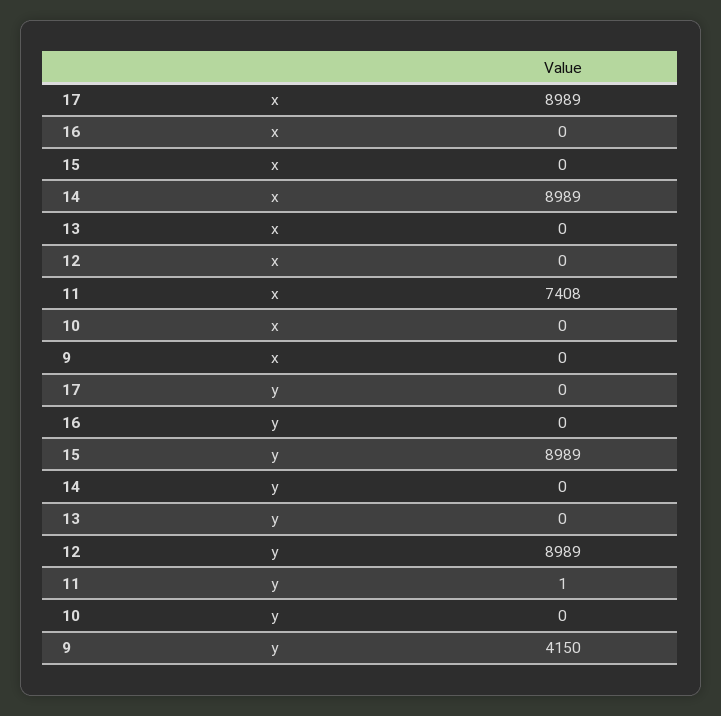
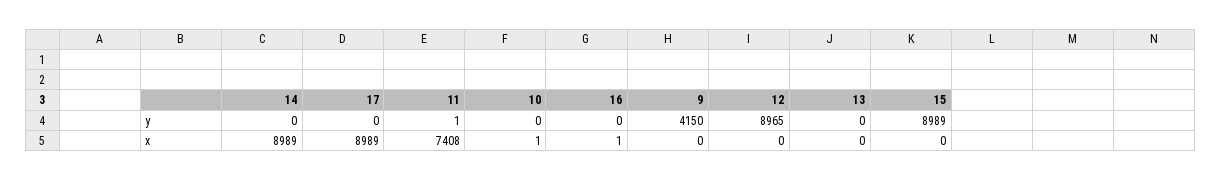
16, x: 0 -> 1
10, x: 0 -> 1
12, y: 8989 -> 8965

